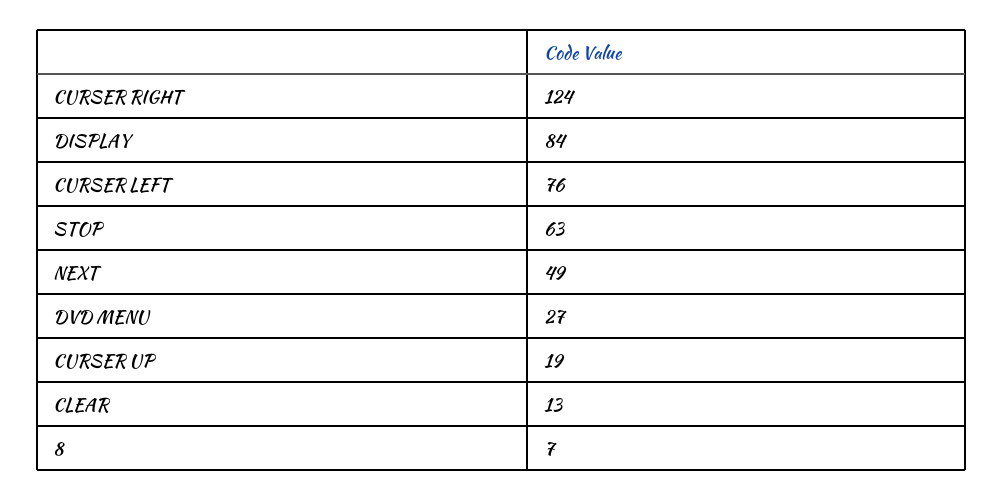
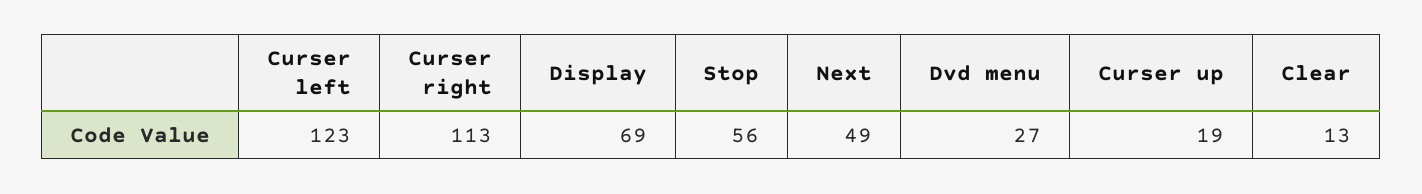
CURSER RIGHT: 124 -> 113
DISPLAY: 84 -> 69
CURSER LEFT: 76 -> 123
STOP: 63 -> 56
8: 7 -> none

